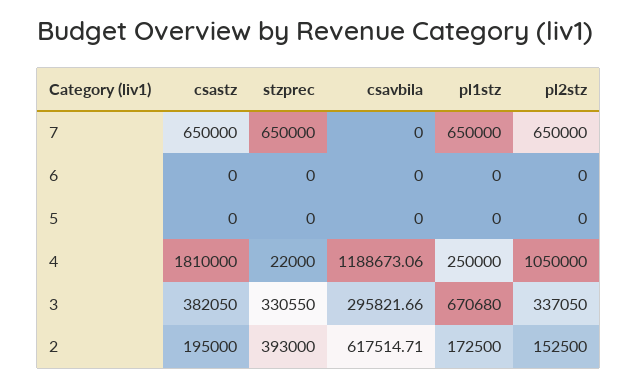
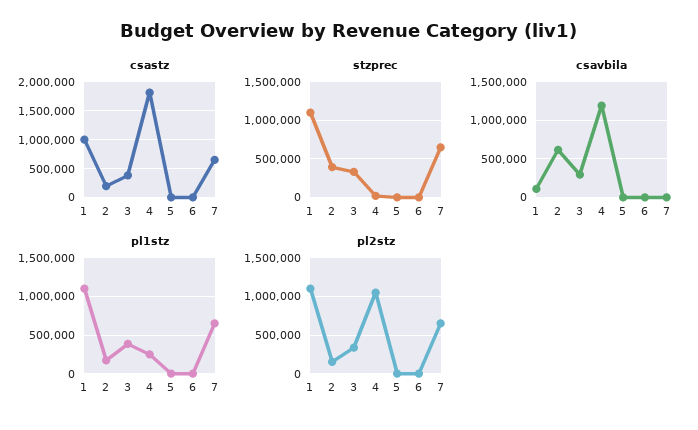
pl1stz, 3: 670680 -> 400000
csastz, 1: none -> 1000000
stzprec, 1: none -> 1100000
csavbila, 1: none -> 100000
pl1stz, 1: none -> 1100000
pl2stz, 1: none -> 1100000

